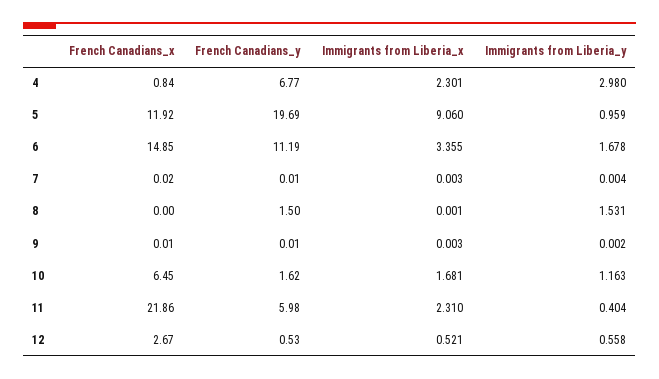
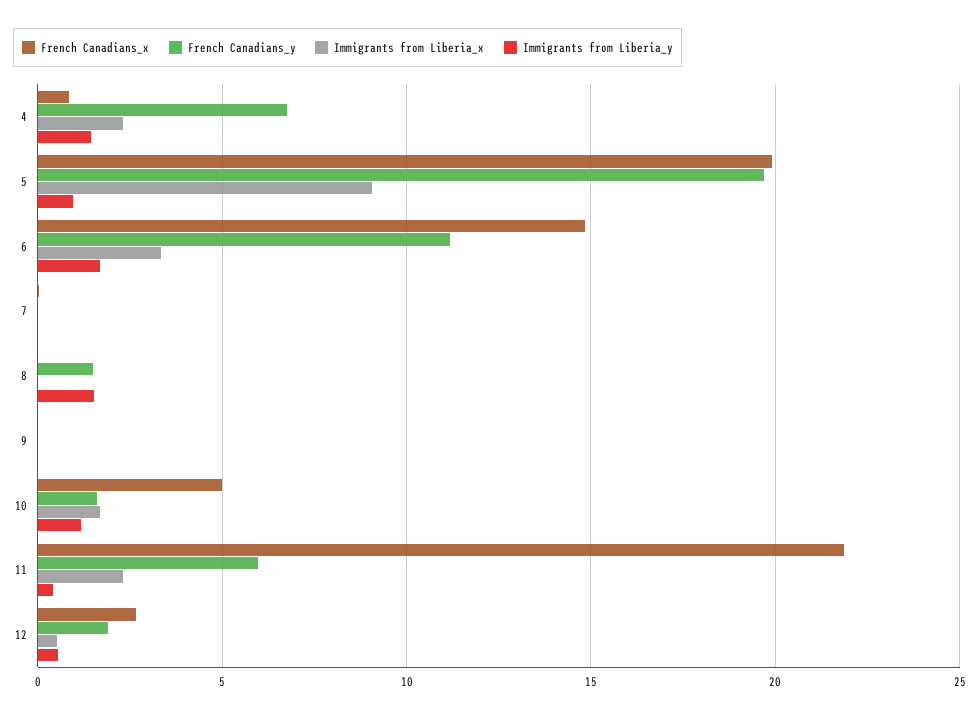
Immigrants from Liberia_y, 4: 2.98 -> 1.5
French Canadians_x, 5: 11.92 -> 20
French Canadians_x, 10: 6.45 -> 5
French Canadians_y, 12: 0.53 -> 2

